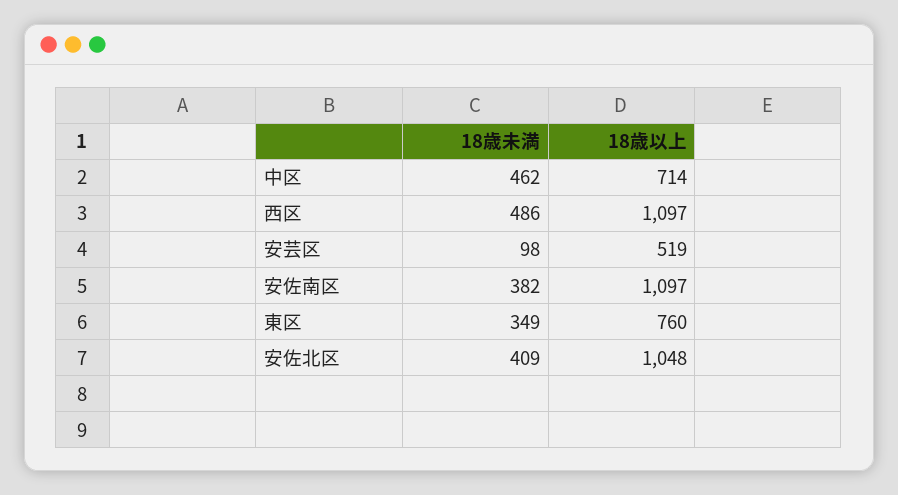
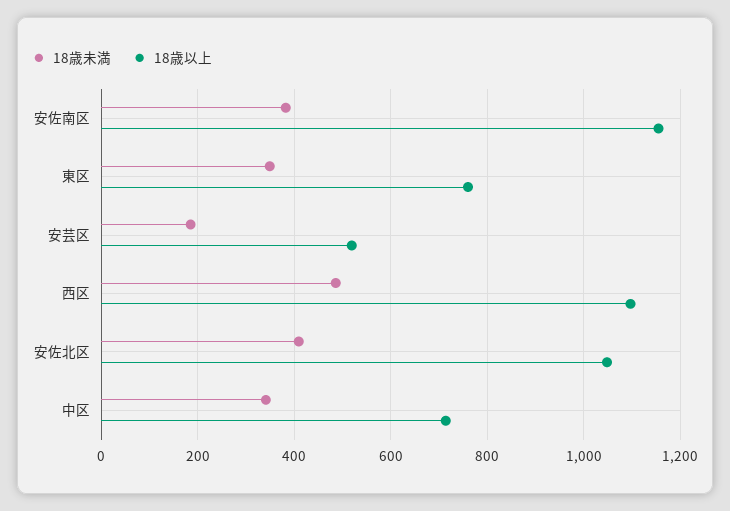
18歳未満, 中区: 462 -> 340
18歳未満, 安芸区: 98 -> 180
18歳以上, 安佐南区: 1097 -> 1160

